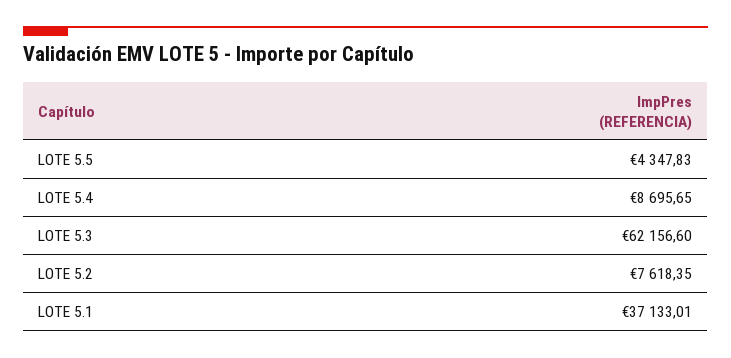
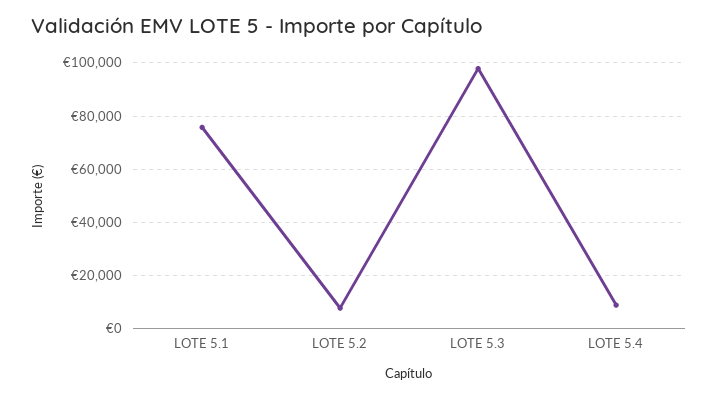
LOTE 5.5: 4347.83 -> none
LOTE 5.3: 62156.6 -> 97500
LOTE 5.1: 37133.01 -> 75000

